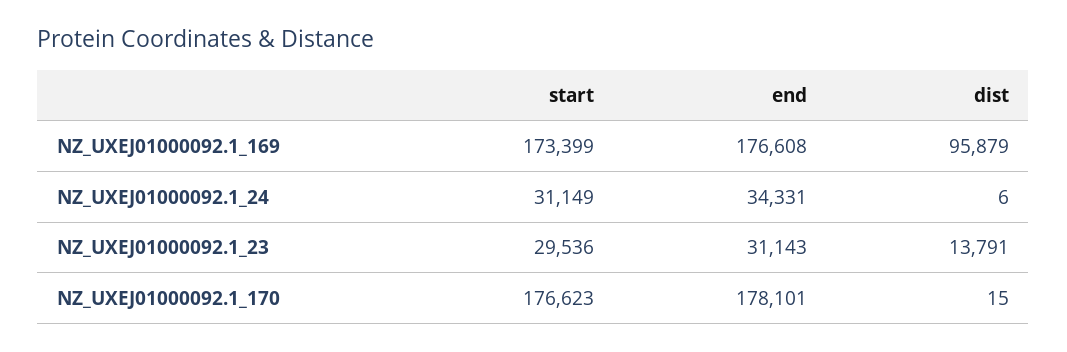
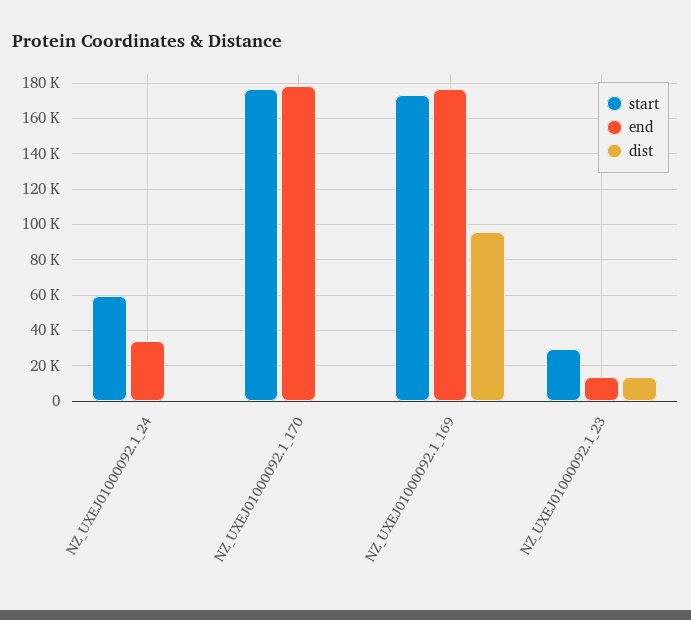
start, NZ_UXEJ01000092.1_24: 31149 -> 60000
end, NZ_UXEJ01000092.1_23: 31143 -> 15000

